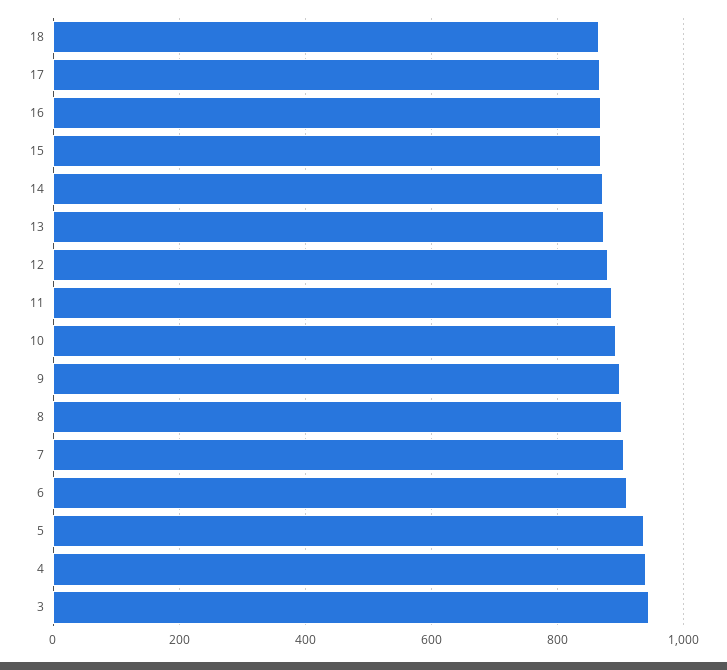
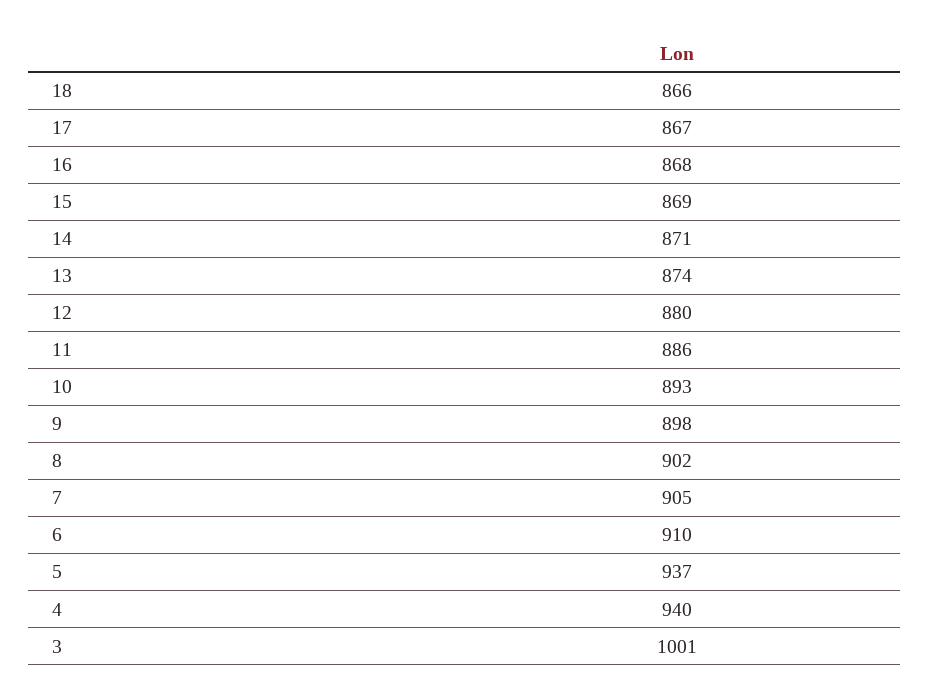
3: 940 -> 1001

